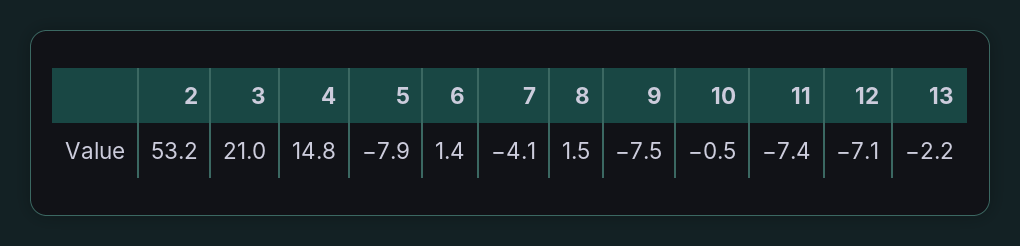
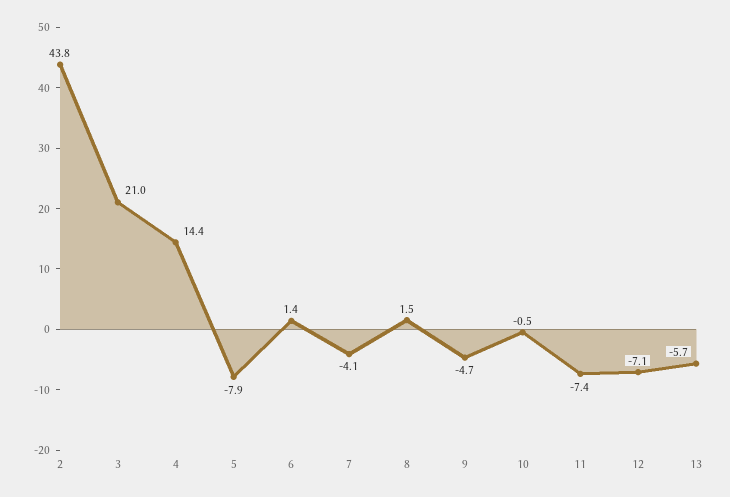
2: 53.2 -> 43.8
4: 14.8 -> 14.4
9: -7.5 -> -4.7
13: -2.2 -> -5.7

